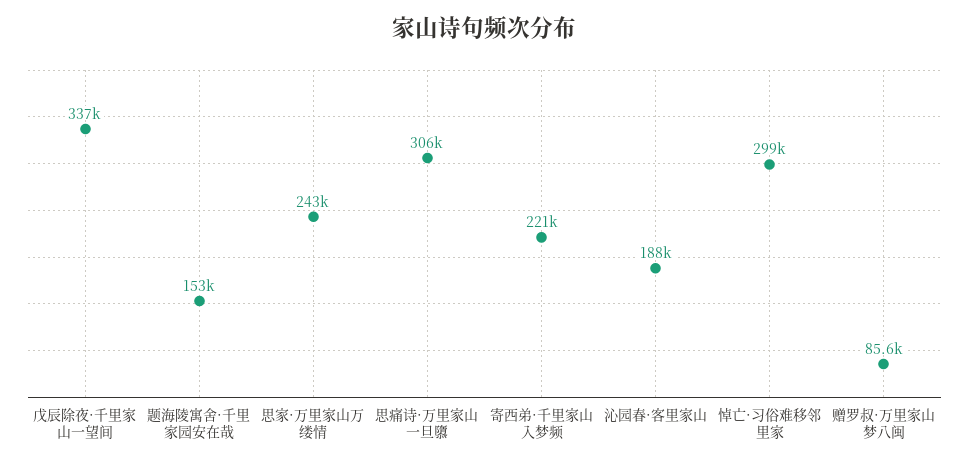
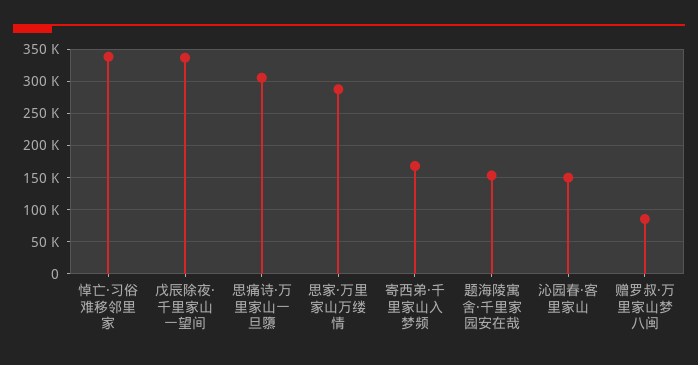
思家·万里家山万缕情: 243000 -> 290000
寄西弟·千里家山入梦频: 221000 -> 170000
沁园春·客里家山: 188000 -> 150000
悼亡·习俗难移邻里家: 299000 -> 340000

